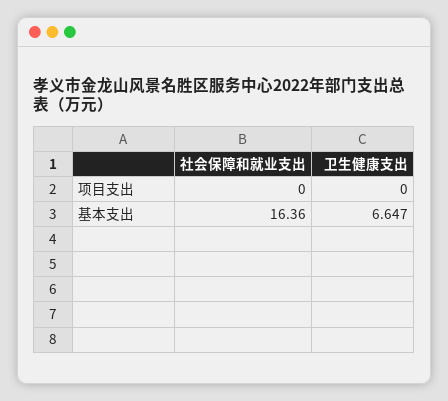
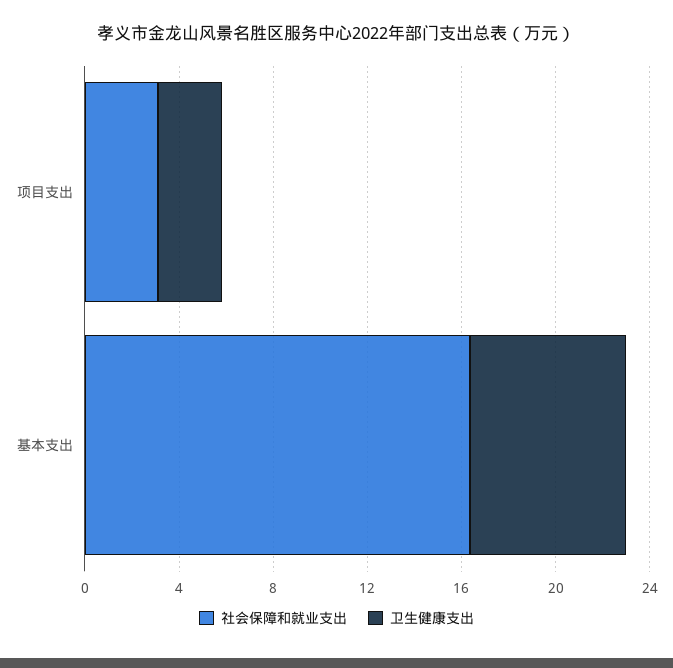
社会保障和就业支出, 项目支出: 0 -> 3
卫生健康支出, 项目支出: 0 -> 3

